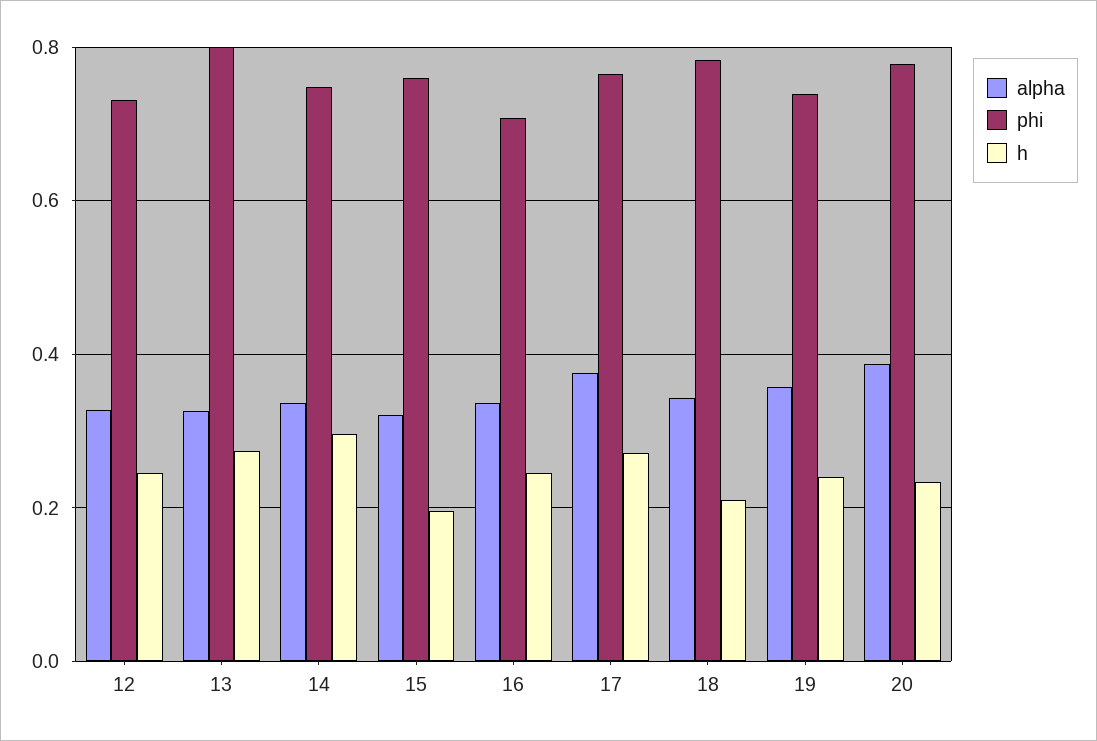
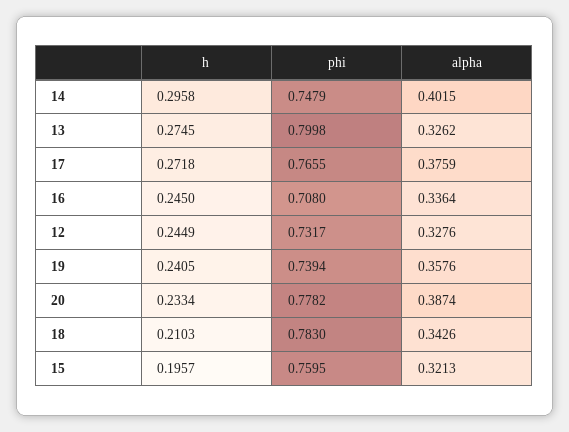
alpha, 14: 0.34 -> 0.4015

